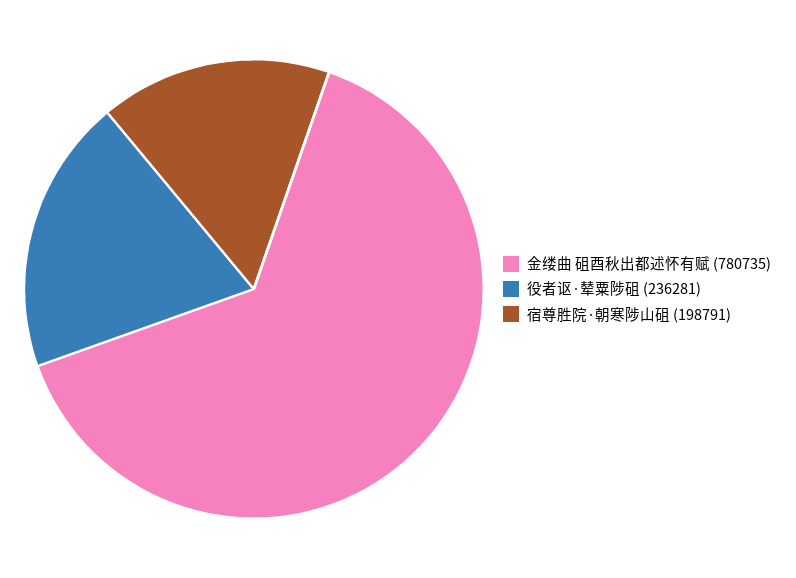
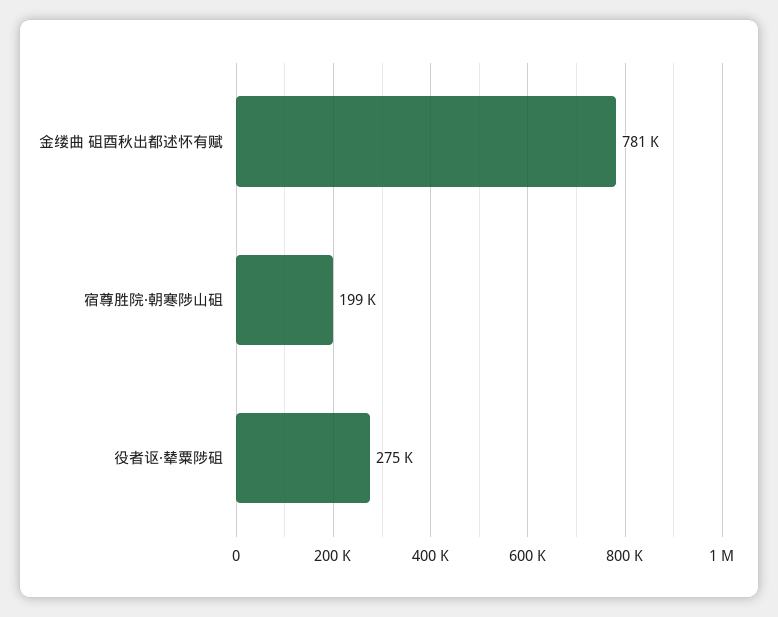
役者讴·辇粟陟砠: 236281 -> 275000

